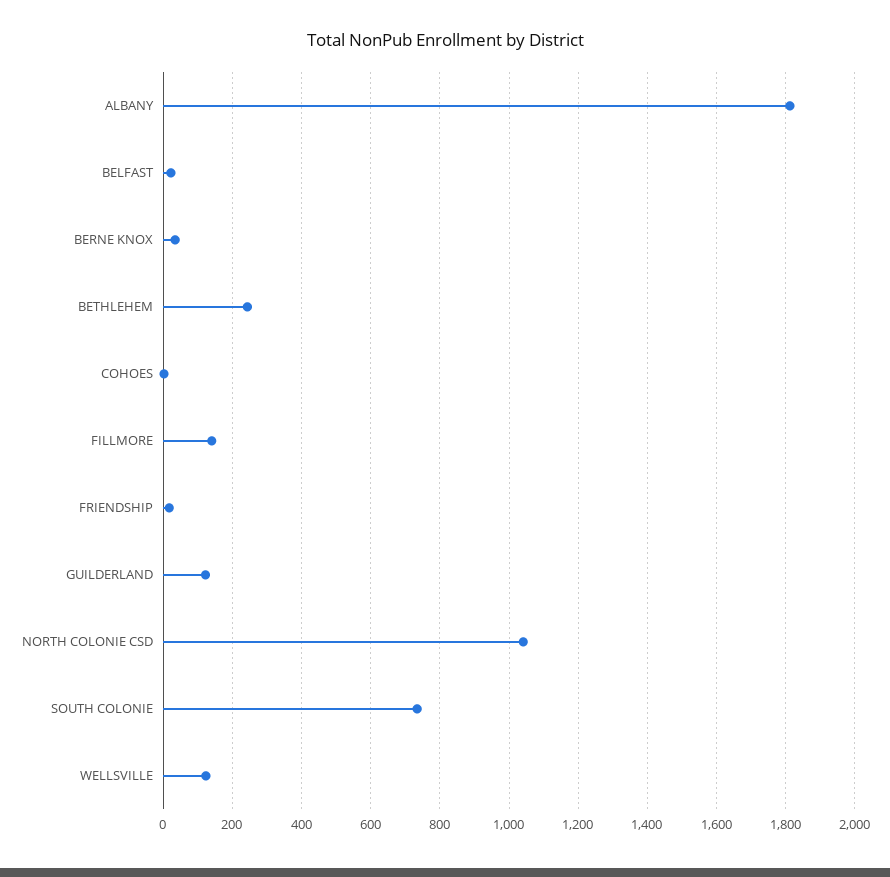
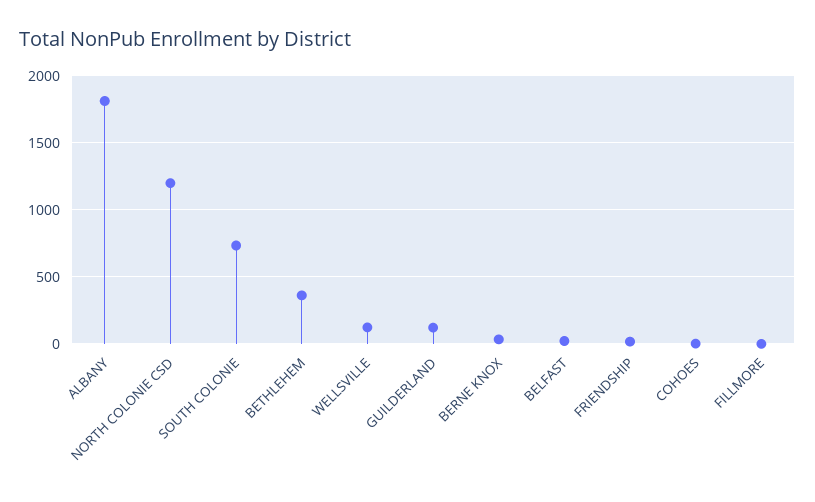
BETHLEHEM: 240 -> 350
FILLMORE: 140 -> 0
NORTH COLONIE CSD: 1040 -> 1200

